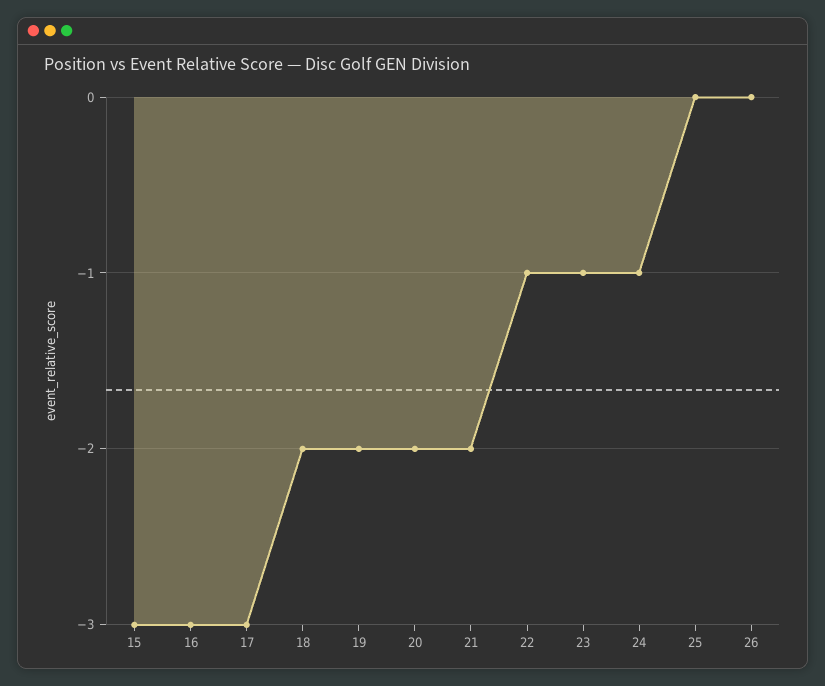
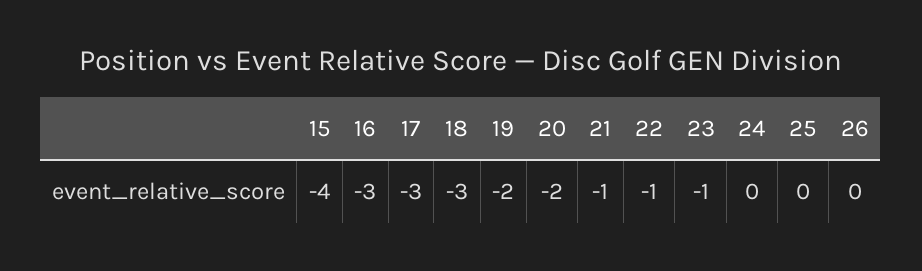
15: -3 -> -4
18: -2 -> -3
21: -2 -> -1
24: -1 -> 0

